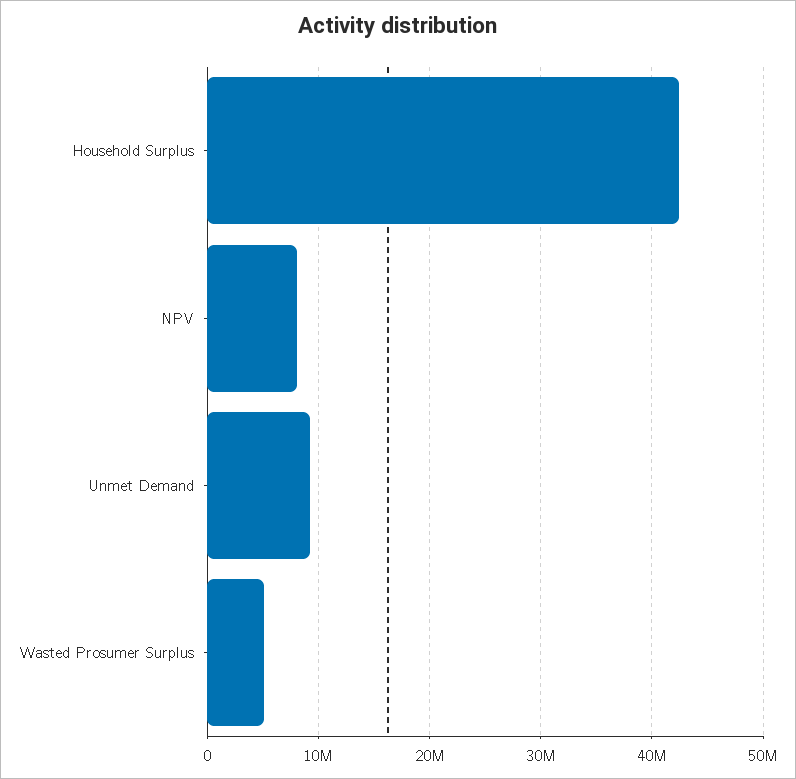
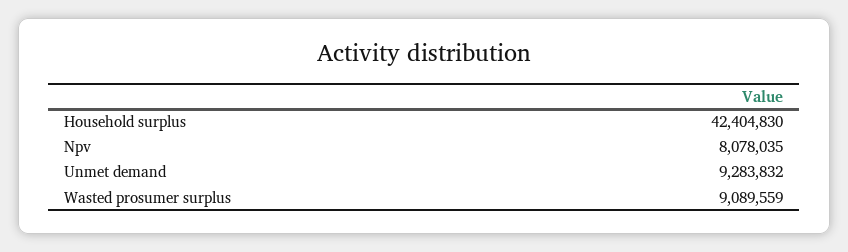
Wasted Prosumer Surplus: 5000000 -> 9089559

